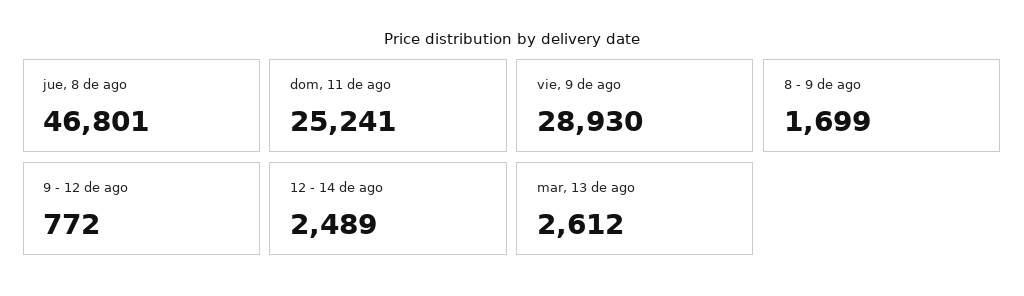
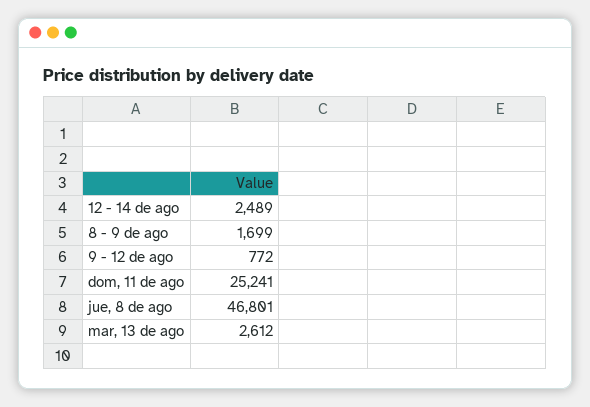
vie, 9 de ago: 28930 -> none

